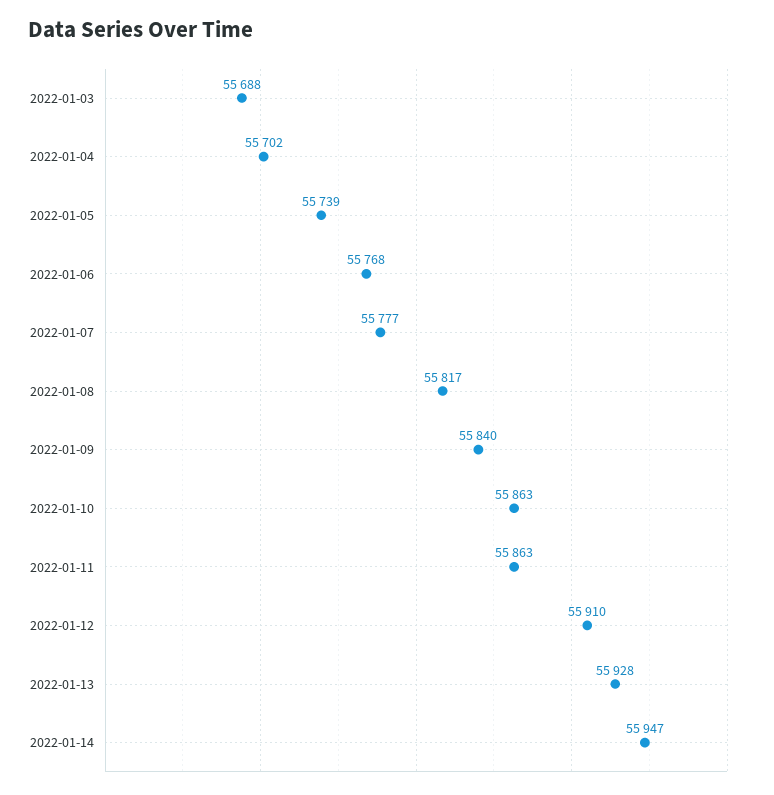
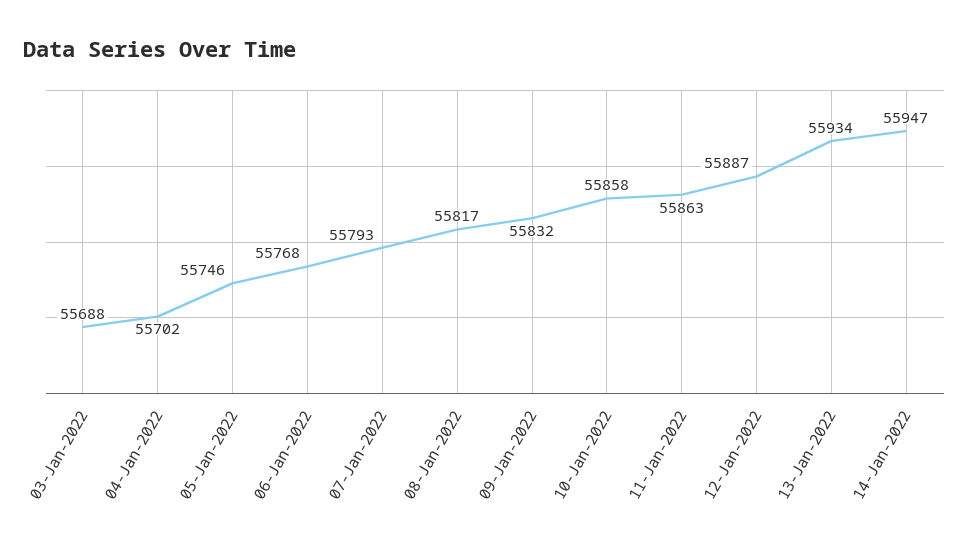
2022-01-05: 55739 -> 55746
2022-01-07: 55777 -> 55793
2022-01-09: 55840 -> 55832
2022-01-10: 55863 -> 55858
2022-01-12: 55910 -> 55887
2022-01-13: 55928 -> 55934

